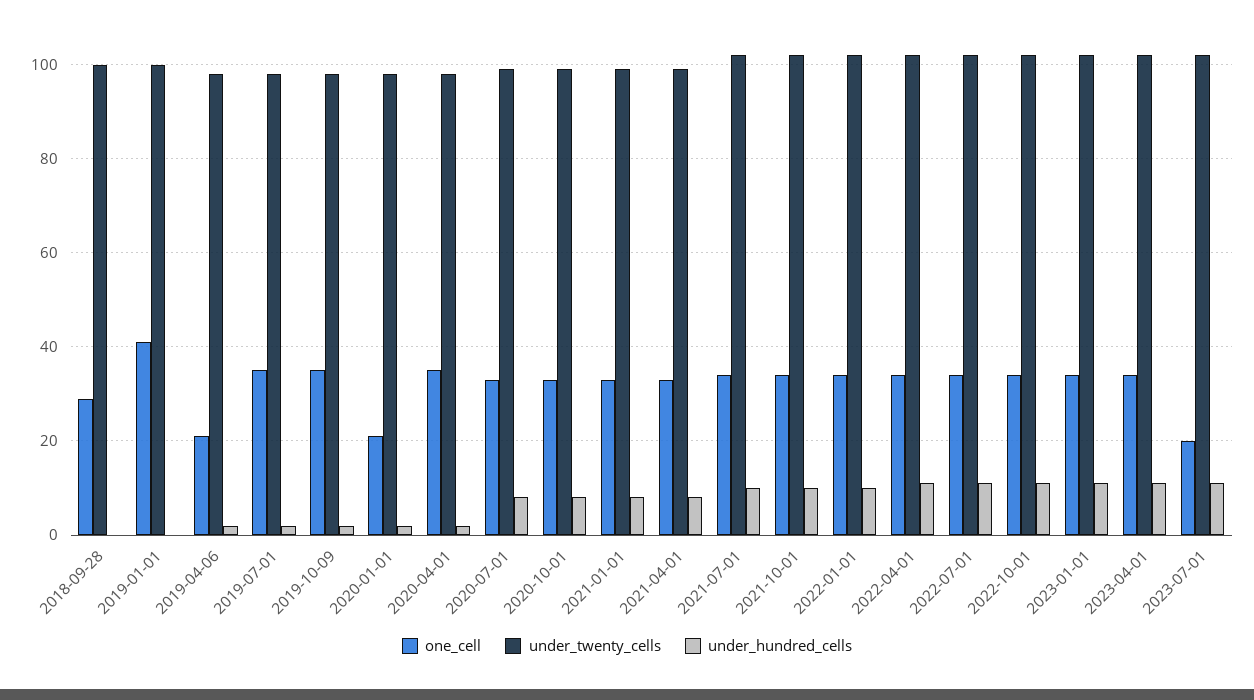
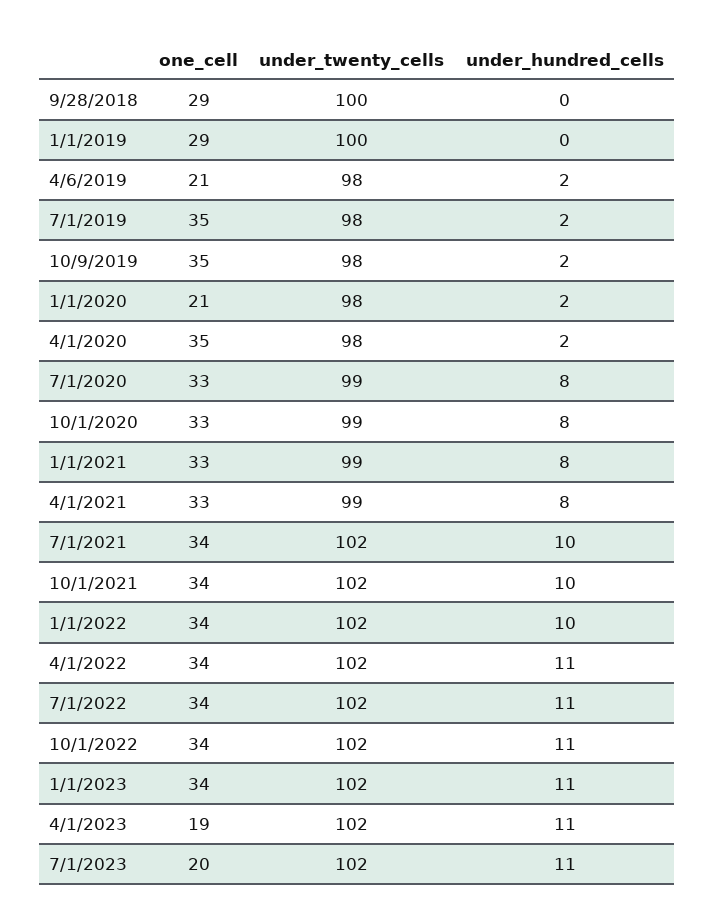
one_cell, 2019-01-01: 40 -> 29
one_cell, 2023-04-01: 35 -> 19

